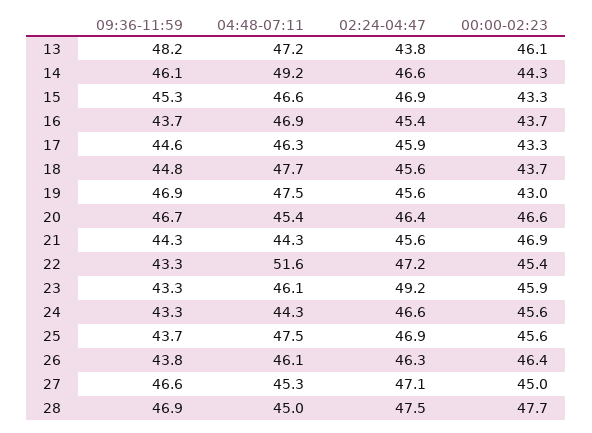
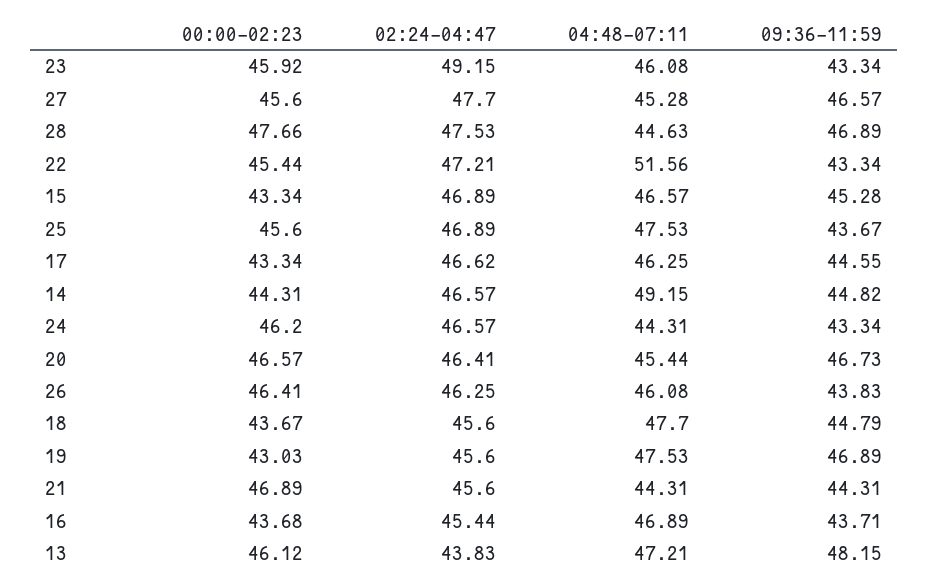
09:36-11:59, 14: 46.1 -> 44.82
02:24-04:47, 17: 45.9 -> 46.62
00:00-02:23, 24: 45.6 -> 46.2
02:24-04:47, 27: 47.1 -> 47.7
00:00-02:23, 27: 45 -> 45.6
04:48-07:11, 28: 45 -> 44.63

